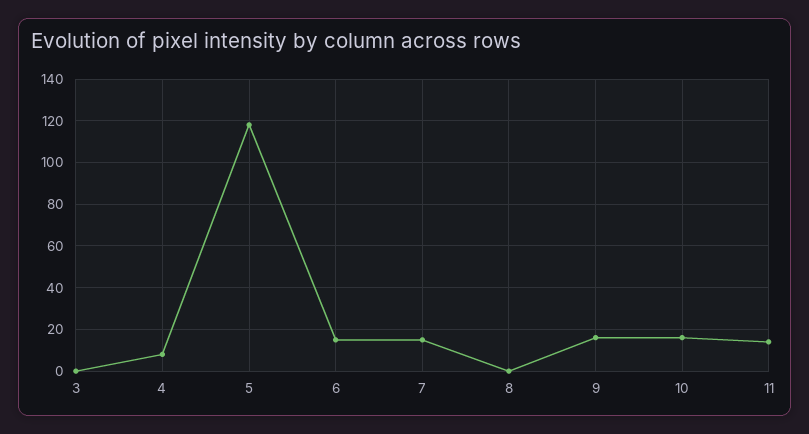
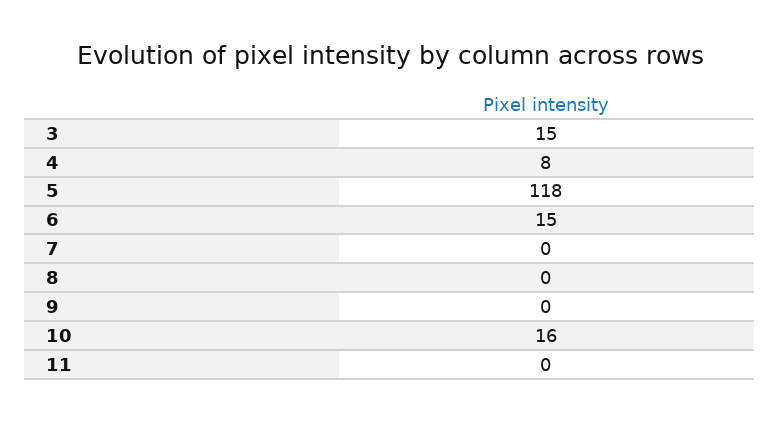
3: 0 -> 15
7: 15 -> 0
9: 15 -> 0
11: 15 -> 0

